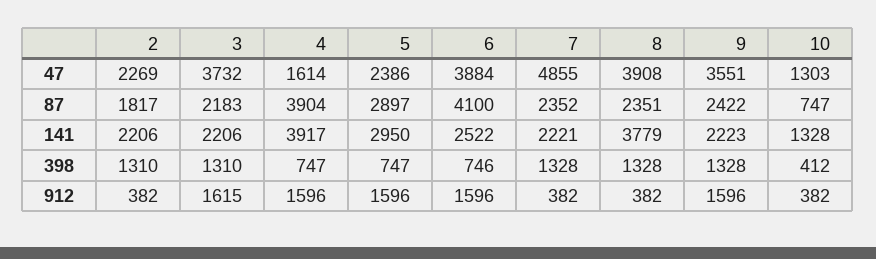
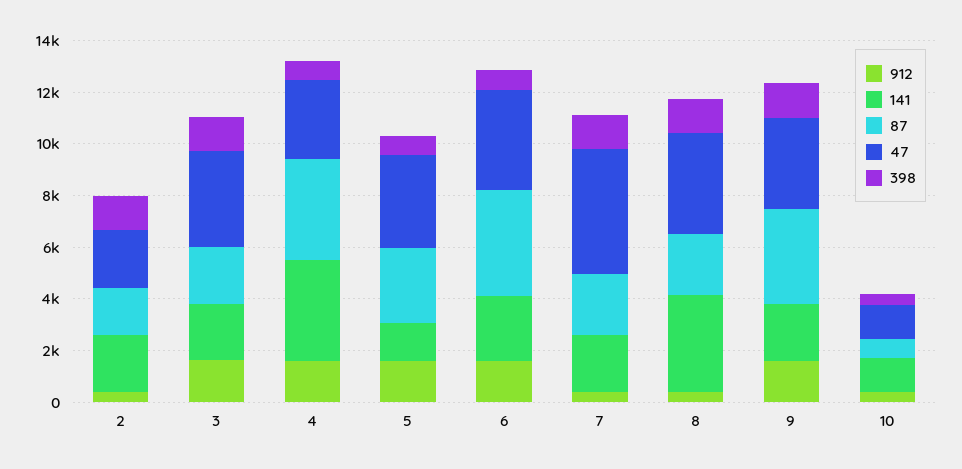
47, 4: 1614 -> 3000
47, 5: 2386 -> 3500
87, 9: 2422 -> 3500
141, 5: 2950 -> 1500

